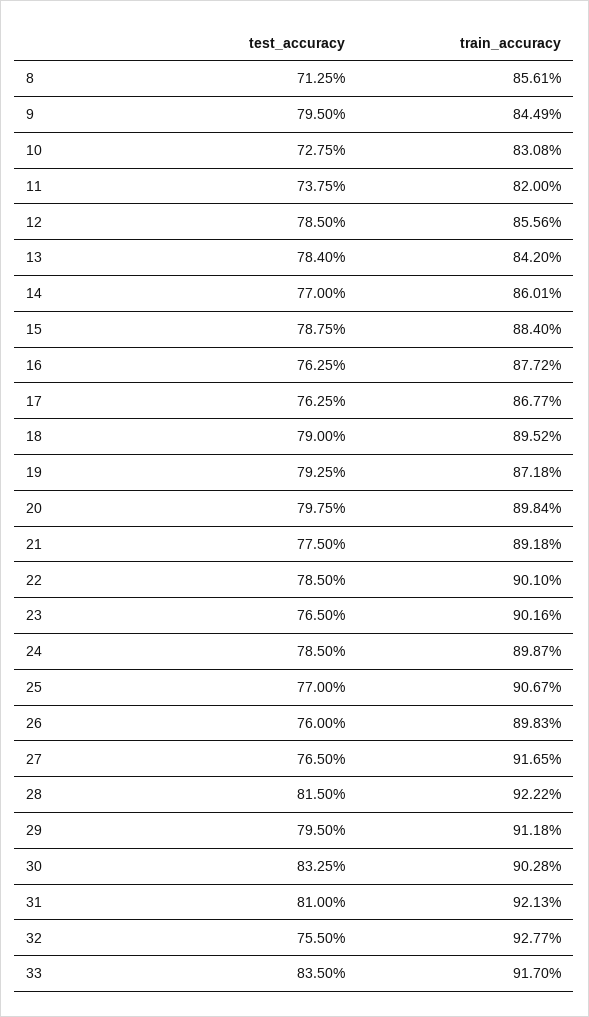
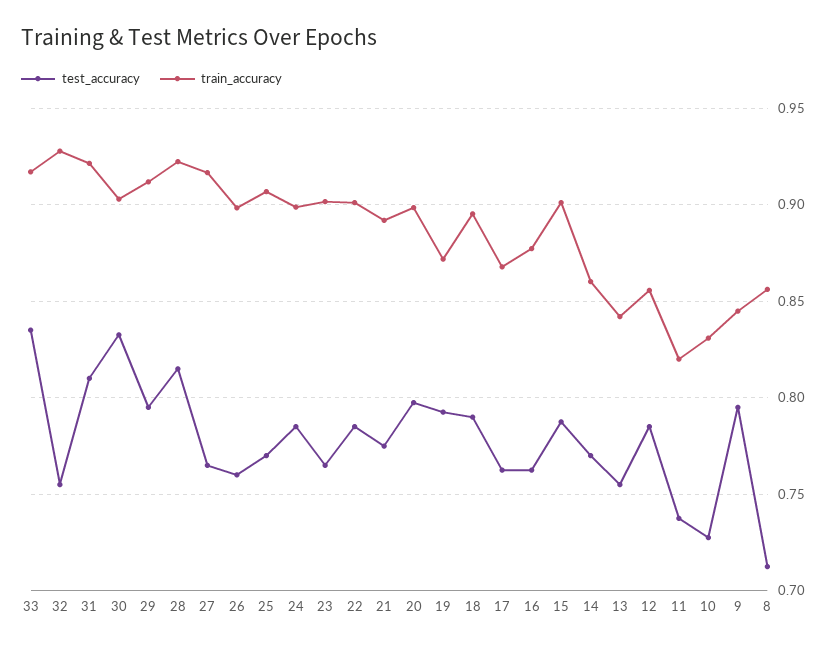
test_accuracy, 13: 0.784 -> 0.755
train_accuracy, 15: 0.884 -> 0.9

